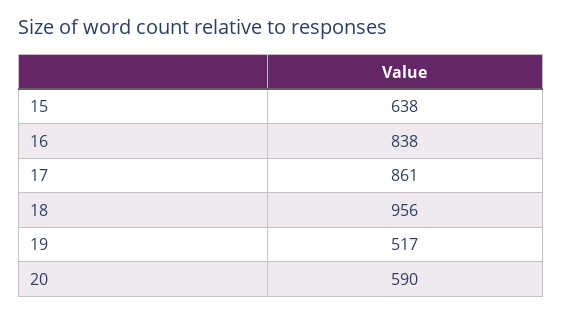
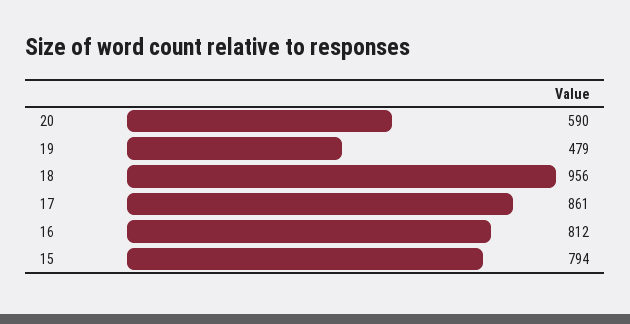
15: 638 -> 794
16: 838 -> 812
19: 517 -> 479

